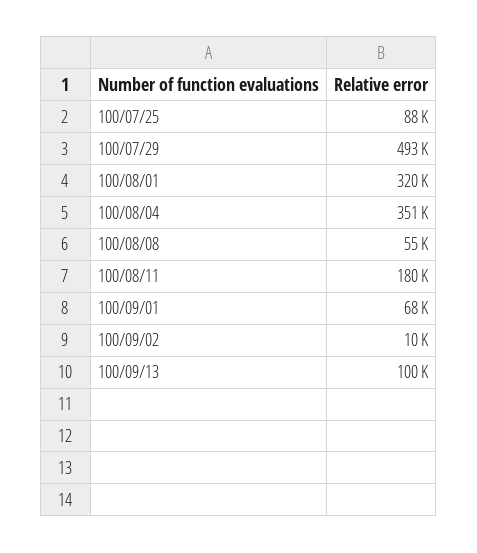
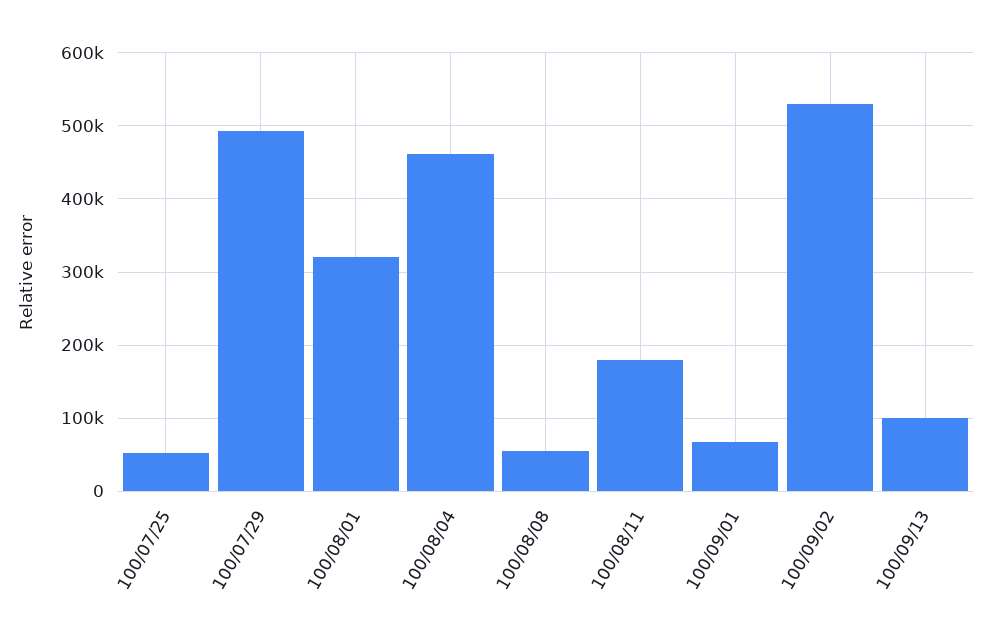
100/07/25: 88000 -> 50000
100/08/04: 351000 -> 460000
100/09/02: 10000 -> 530000

